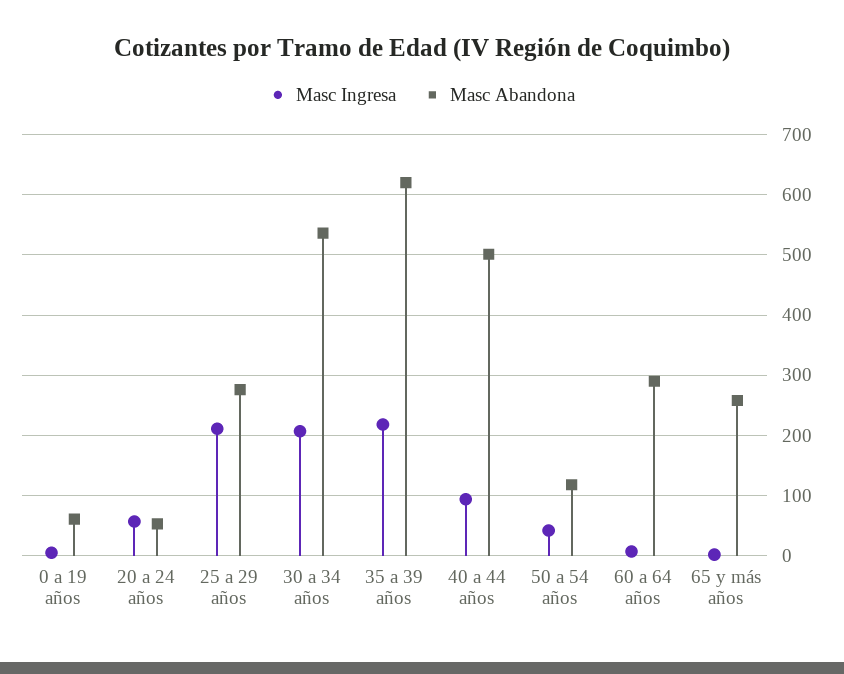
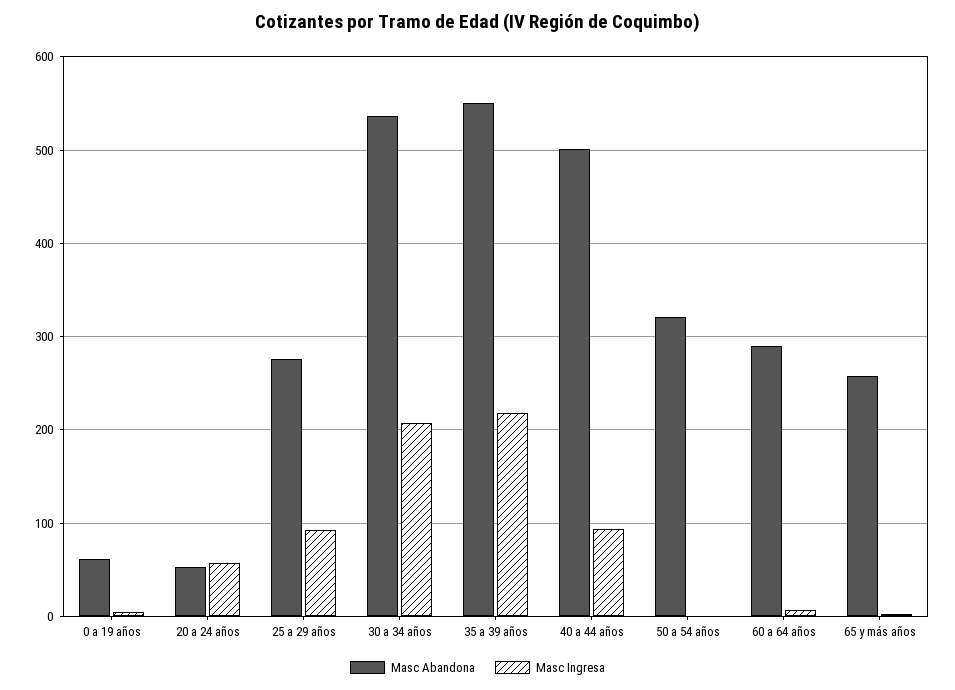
Masc Ingresa, 25 a 29 años: 210 -> 90
Masc Abandona, 35 a 39 años: 620 -> 550
Masc Ingresa, 50 a 54 años: 40 -> 0
Masc Abandona, 50 a 54 años: 120 -> 320

